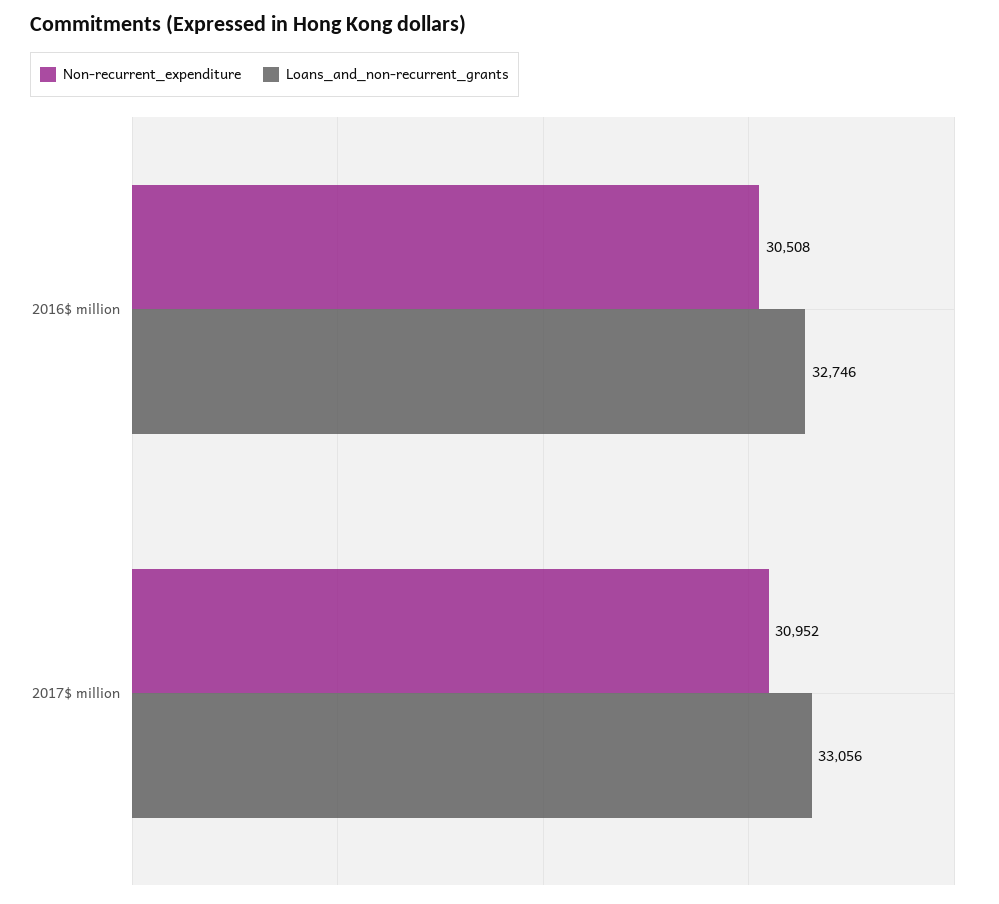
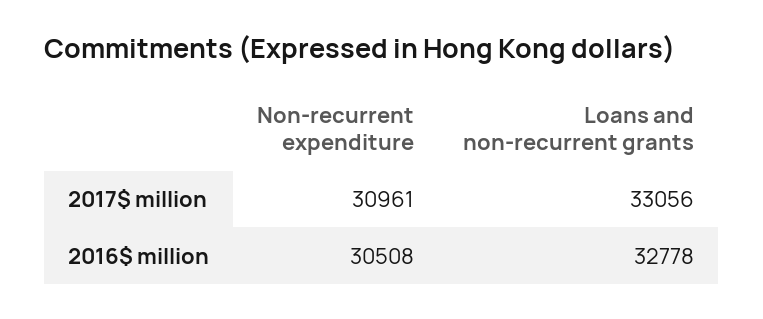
Loans_and_non-recurrent_grants, 2016$ million: 32746 -> 32778
Non-recurrent_expenditure, 2017$ million: 30952 -> 30961

